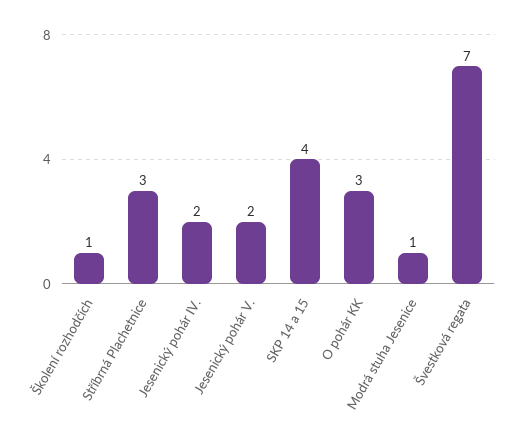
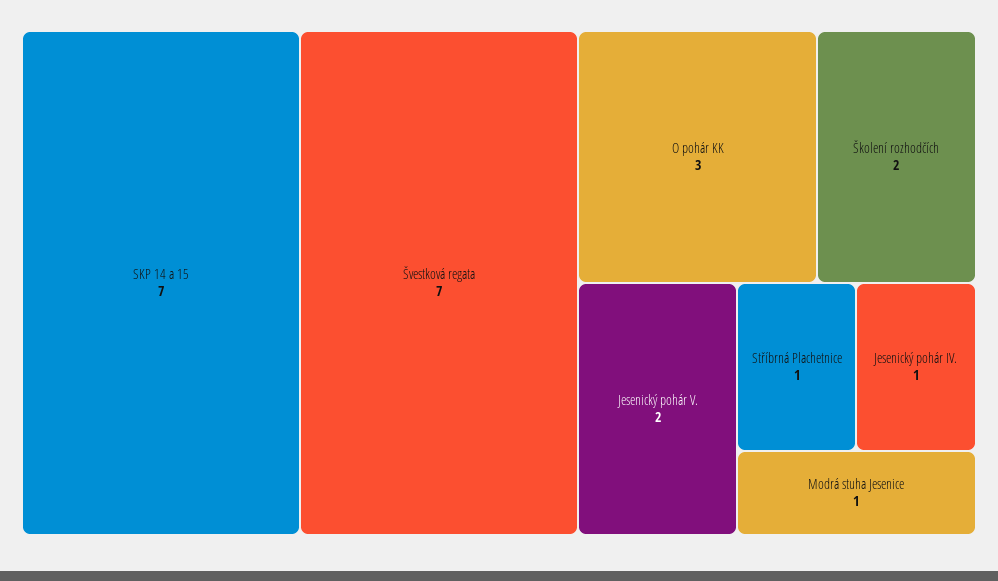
Školení rozhodčích: 1 -> 2
Stříbrná Plachetnice: 3 -> 1
Jesenický pohár IV.: 2 -> 1
SKP 14 a 15: 4 -> 7

